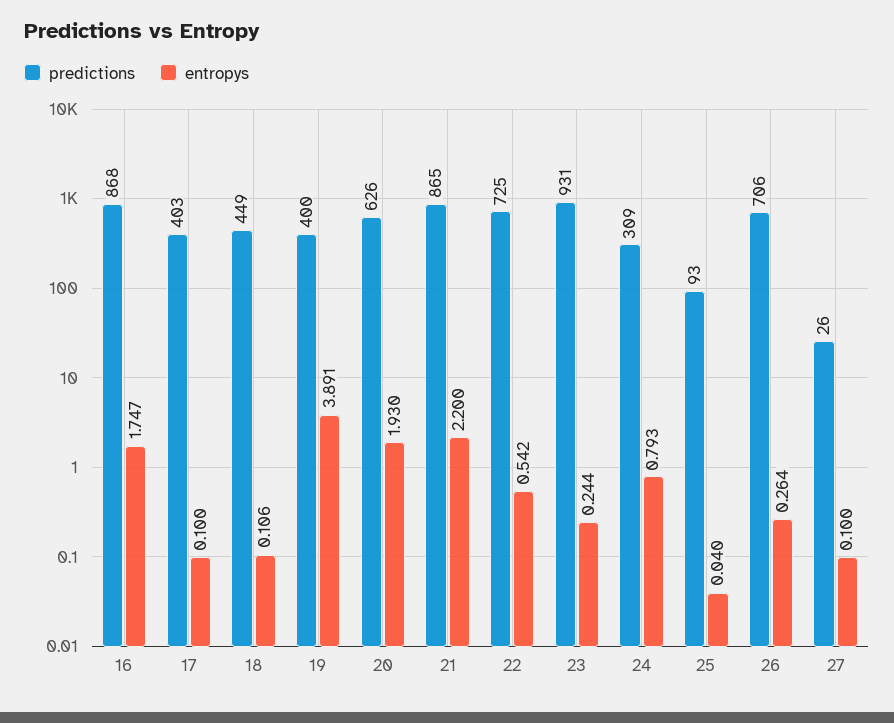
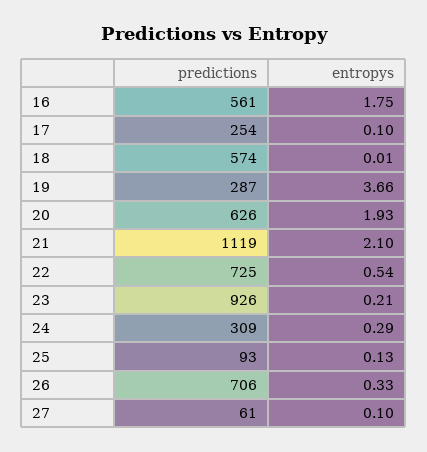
predictions, 16: 868 -> 561
predictions, 17: 403 -> 254
predictions, 18: 449 -> 574
entropys, 18: 0.106 -> 0.01
predictions, 19: 400 -> 287
entropys, 19: 3.891 -> 3.66
predictions, 21: 865 -> 1119
entropys, 21: 2.2 -> 2.1
predictions, 23: 931 -> 926
entropys, 23: 0.244 -> 0.21
entropys, 24: 0.793 -> 0.29
entropys, 25: 0.04 -> 0.13
entropys, 26: 0.264 -> 0.33
predictions, 27: 26 -> 61

